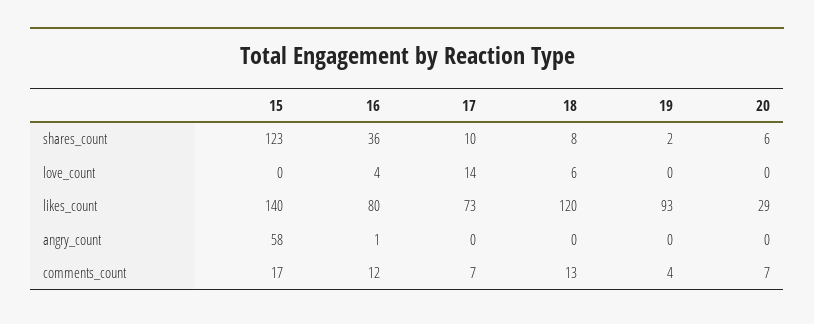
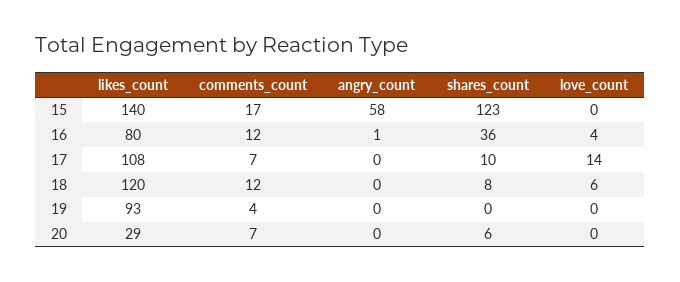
19, shares_count: 2 -> 0
17, likes_count: 73 -> 108
18, comments_count: 13 -> 12

